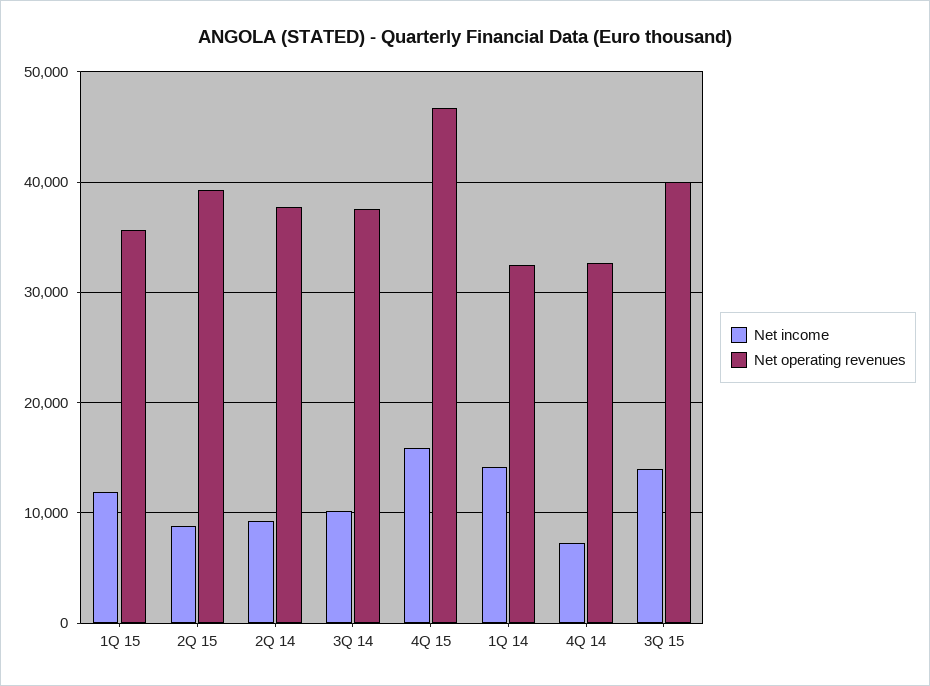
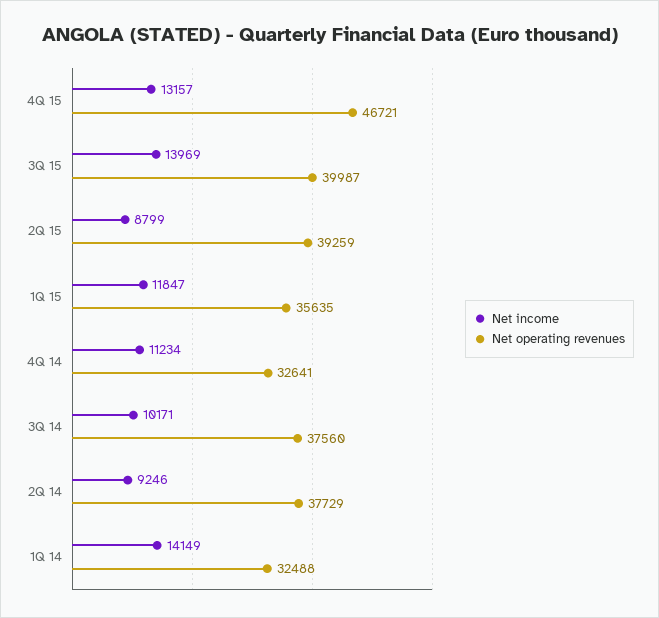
Net income, 4Q 15: 16000 -> 13157
Net income, 4Q 14: 7000 -> 11234

